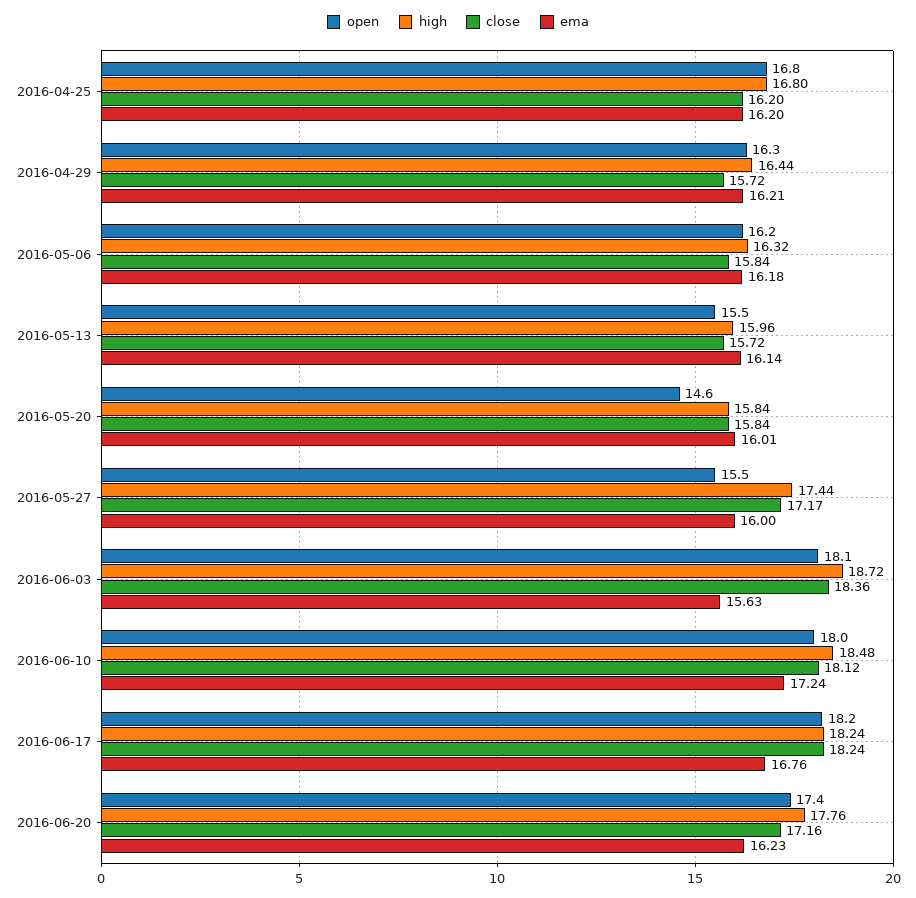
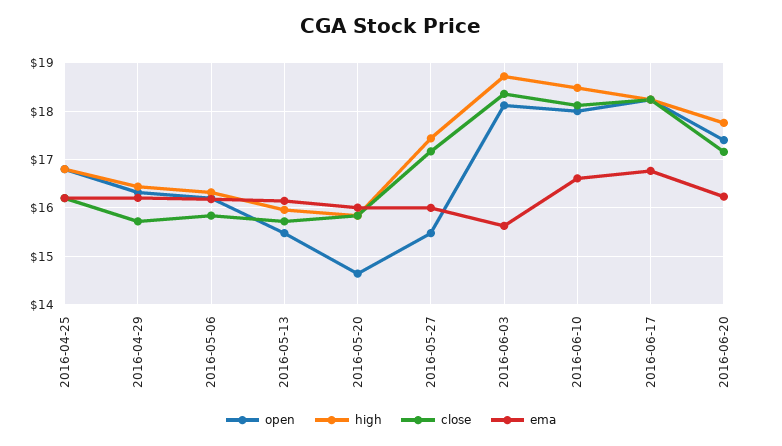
ema, 2016-06-10: 17.24 -> 16.6

